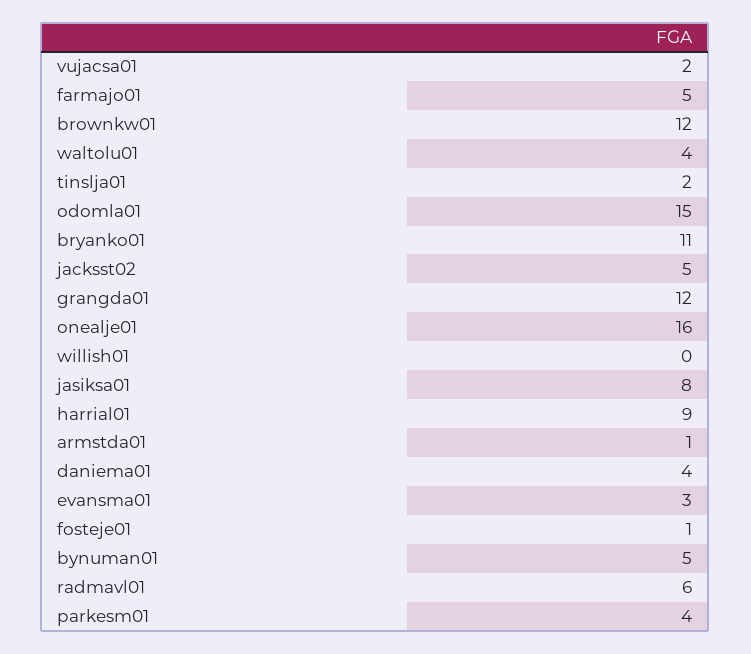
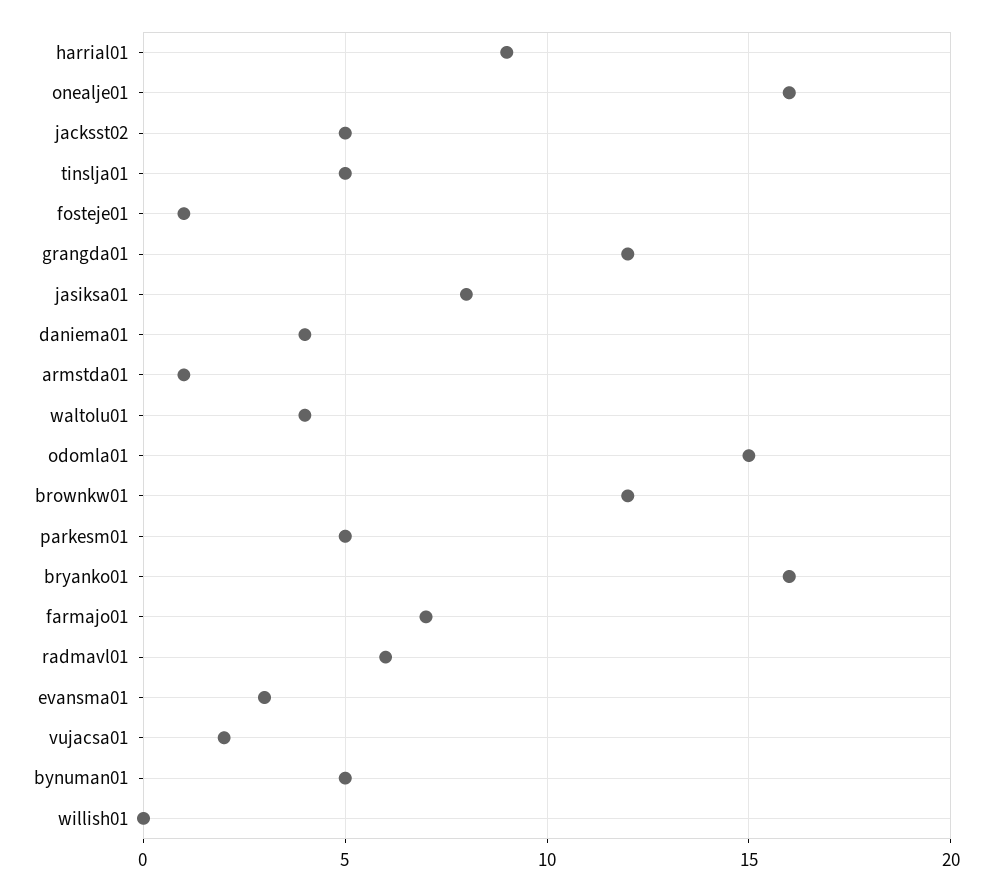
farmajo01: 5 -> 7
tinslja01: 2 -> 5
bryanko01: 11 -> 16
parkesm01: 4 -> 5

